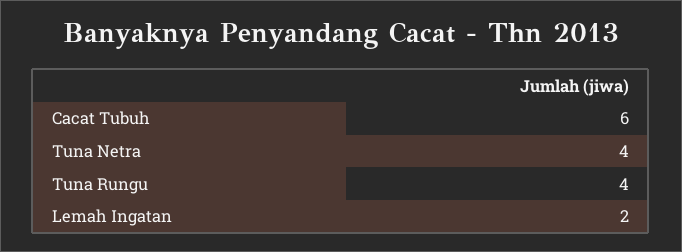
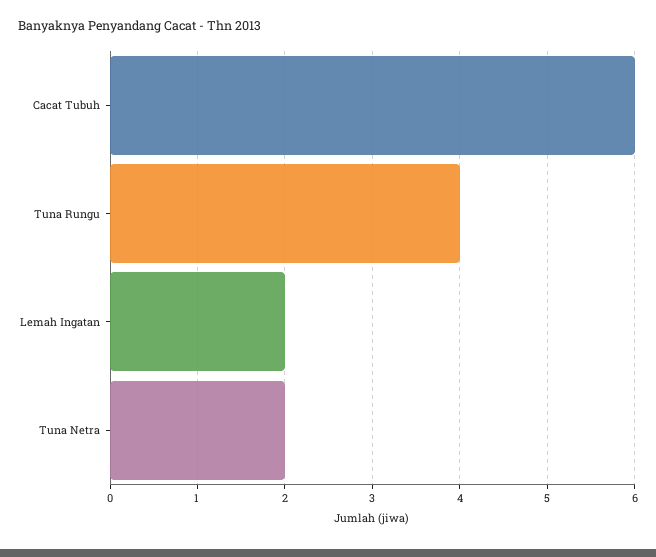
Tuna Netra: 4 -> 2

